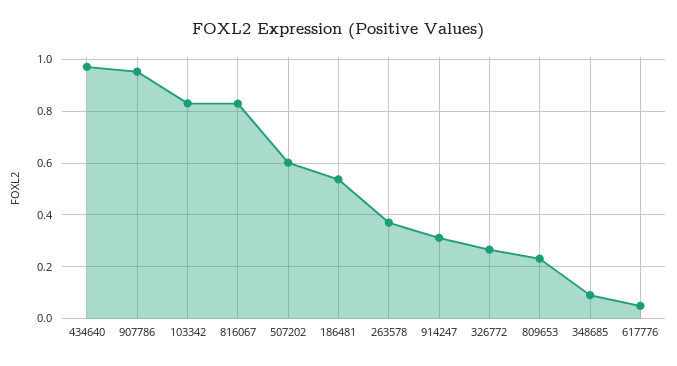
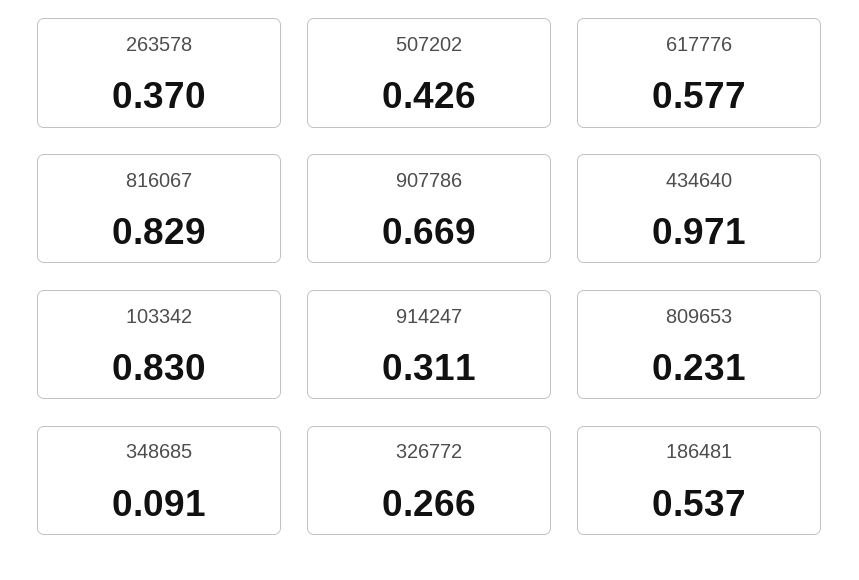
907786: 0.95 -> 0.669
507202: 0.6 -> 0.426
617776: 0.05 -> 0.577

